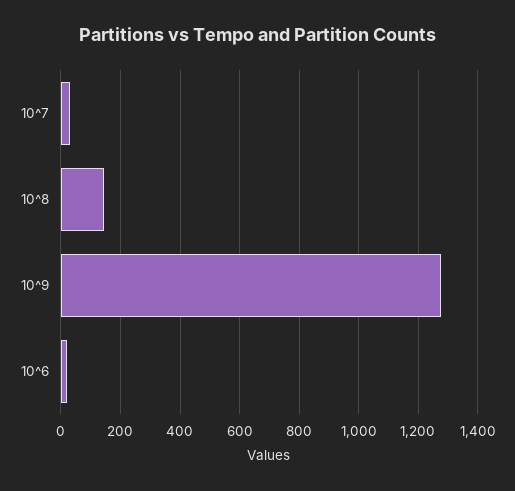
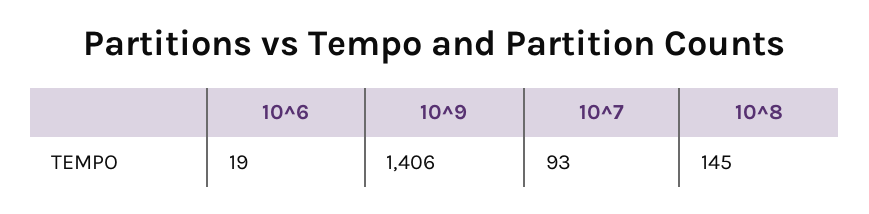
10^7: 25 -> 93
10^9: 1275 -> 1406

